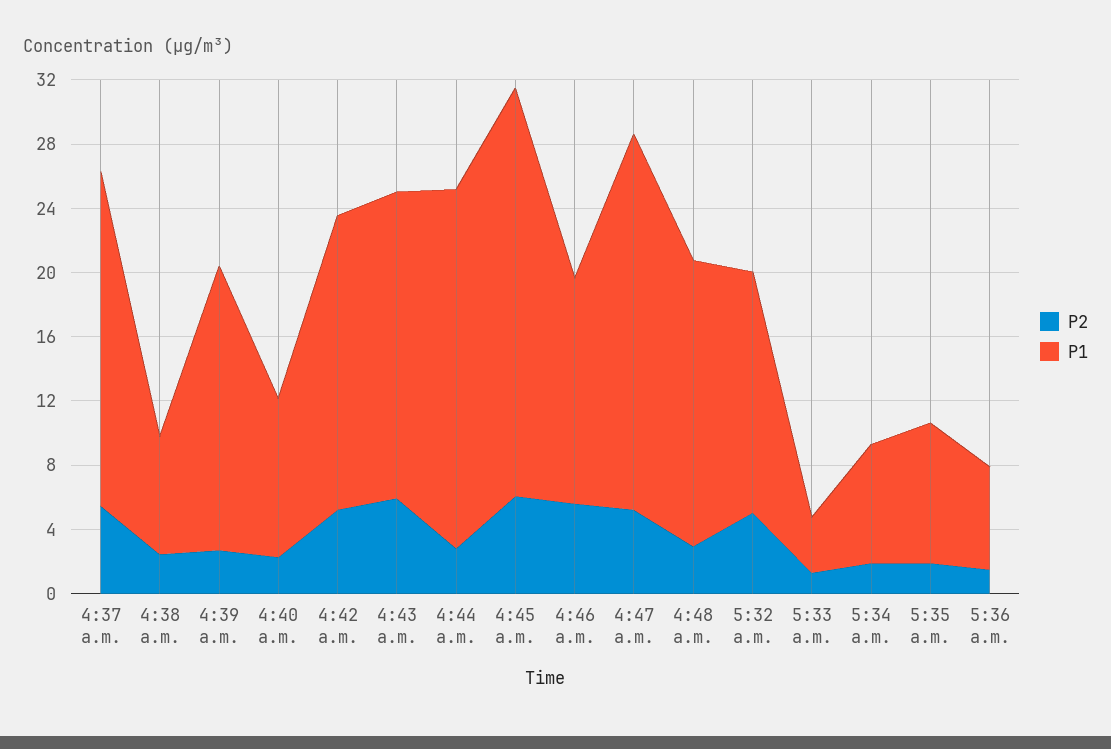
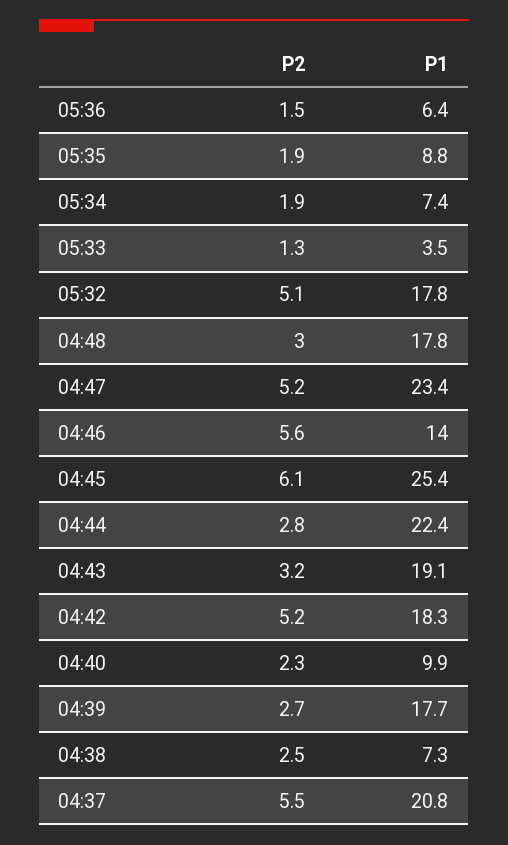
P2, 4:43 a.m.: 6 -> 3.2
P1, 5:32 a.m.: 15 -> 17.8

